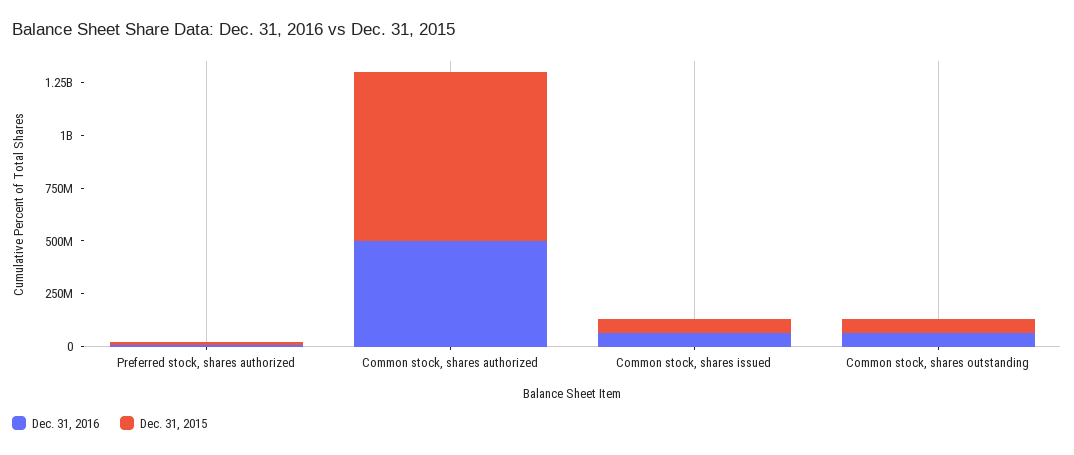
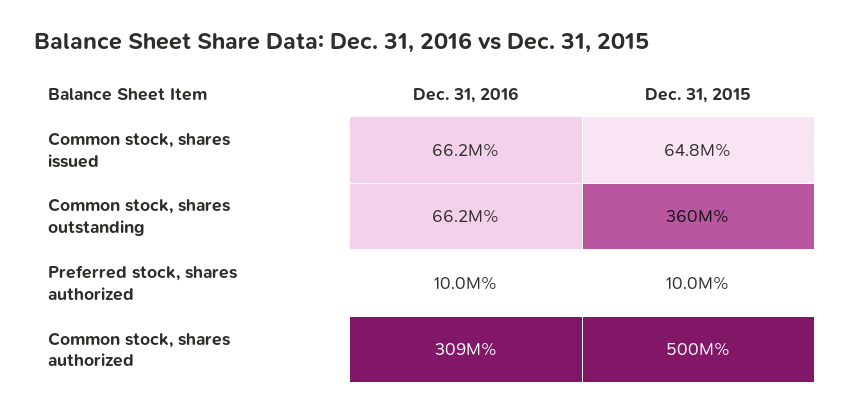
Dec. 31, 2016, Common stock, shares authorized: 500000000 -> 309000000
Dec. 31, 2015, Common stock, shares authorized: 800000000 -> 500000000
Dec. 31, 2015, Common stock, shares outstanding: 50000000 -> 360000000

